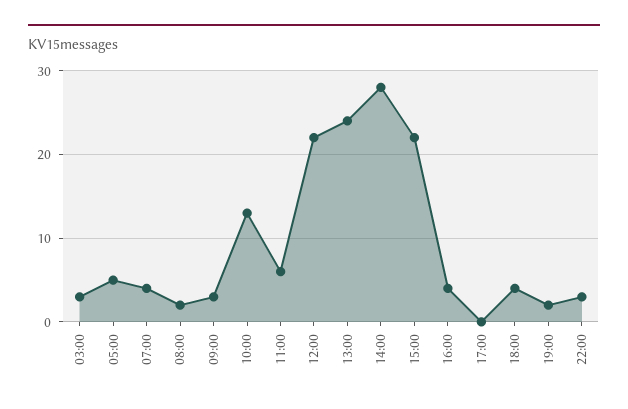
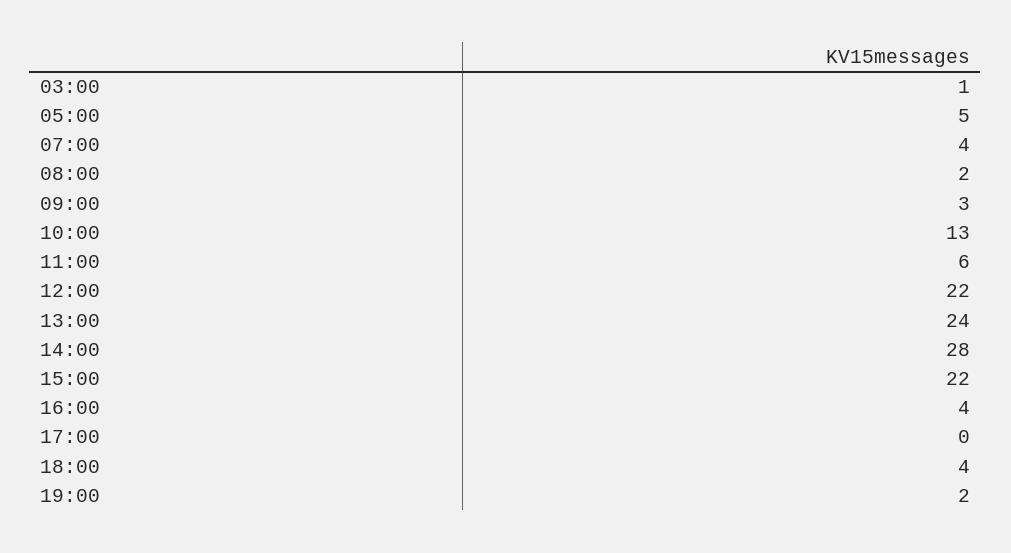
03:00: 3 -> 1
22:00: 3 -> none

